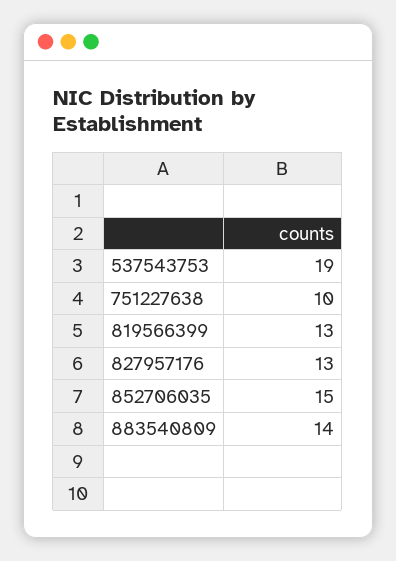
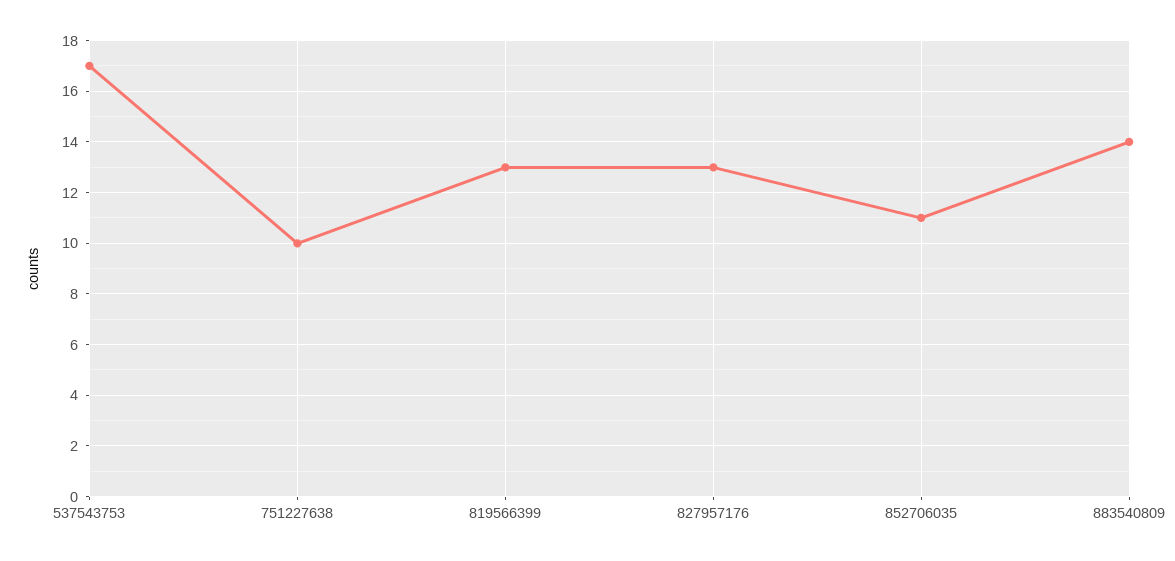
537543753: 19 -> 17
852706035: 15 -> 11

